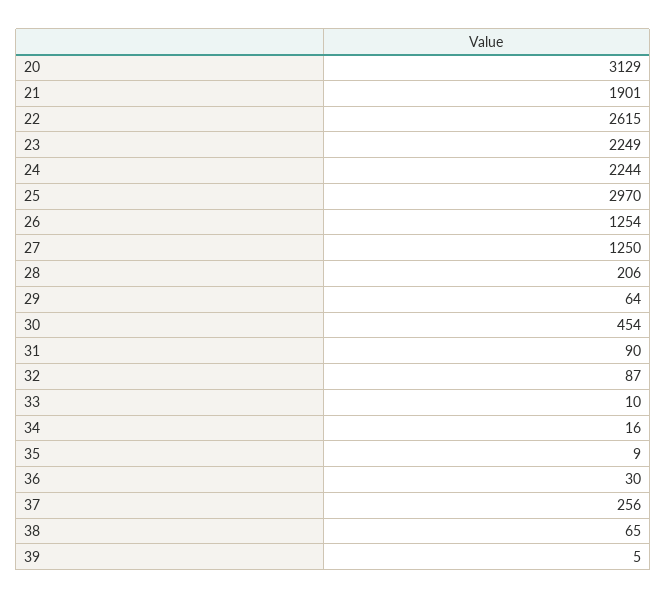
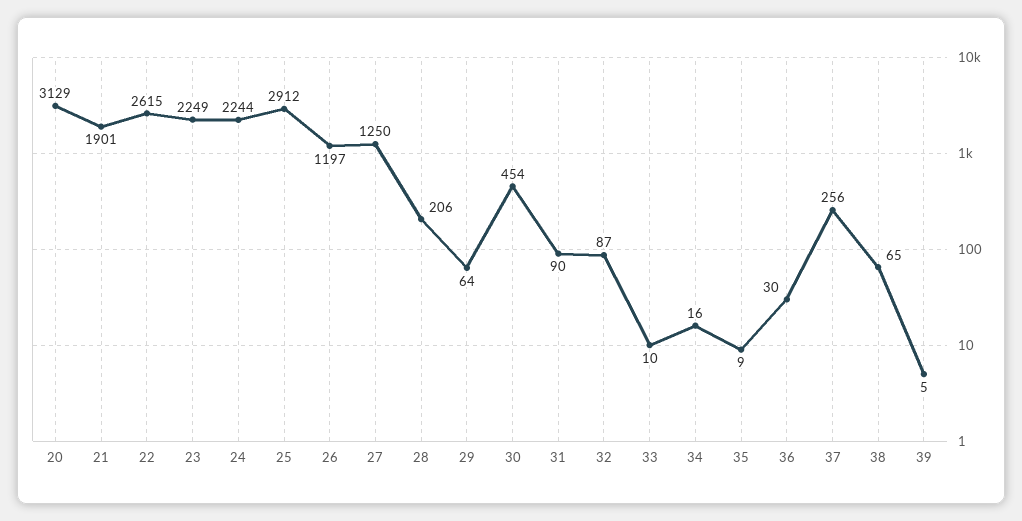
25: 2970 -> 2912
26: 1254 -> 1197

